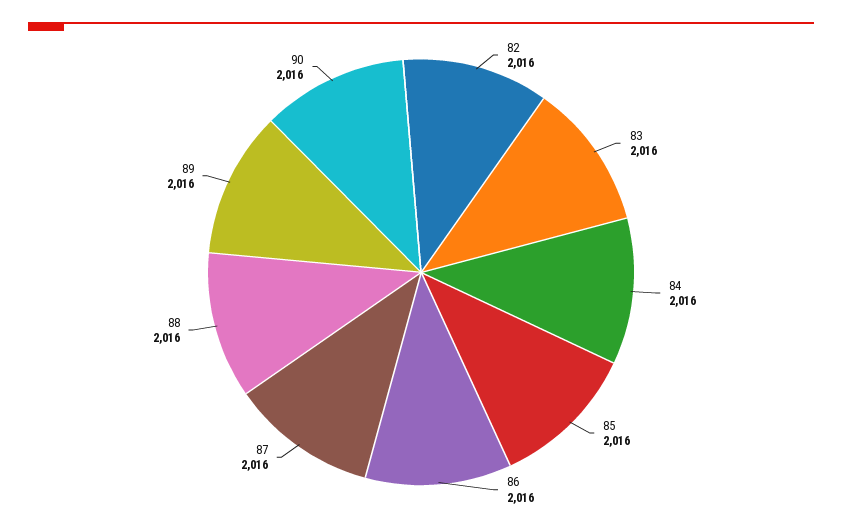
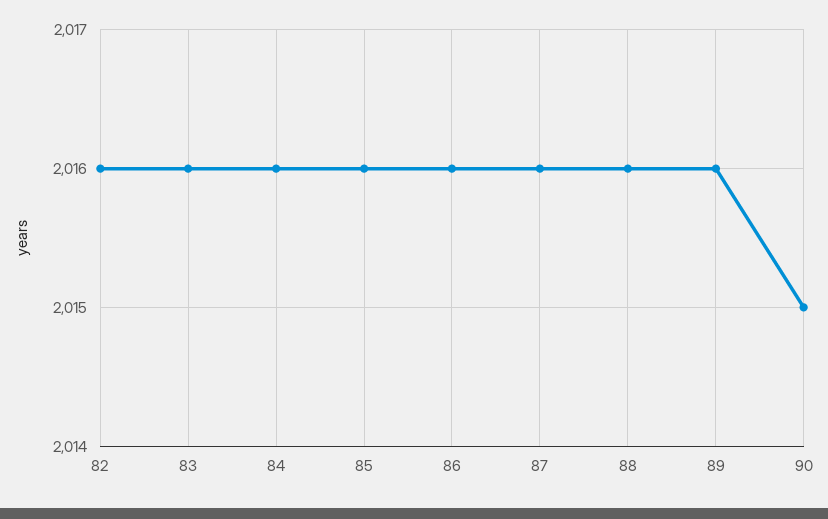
90: 2016 -> 2015

